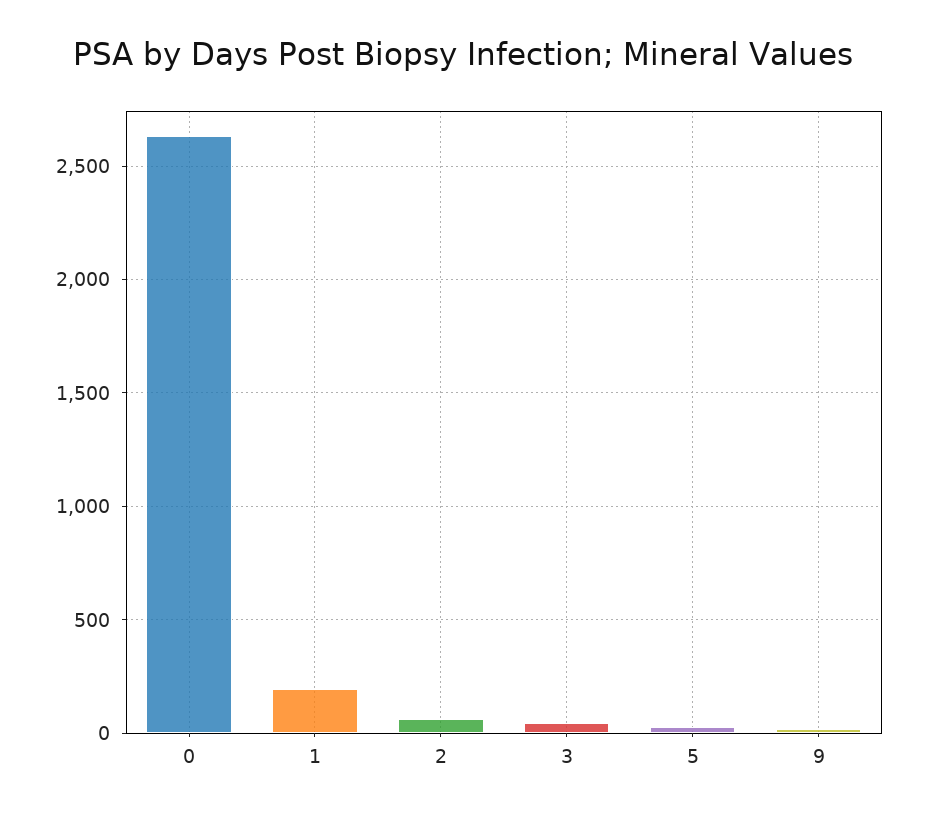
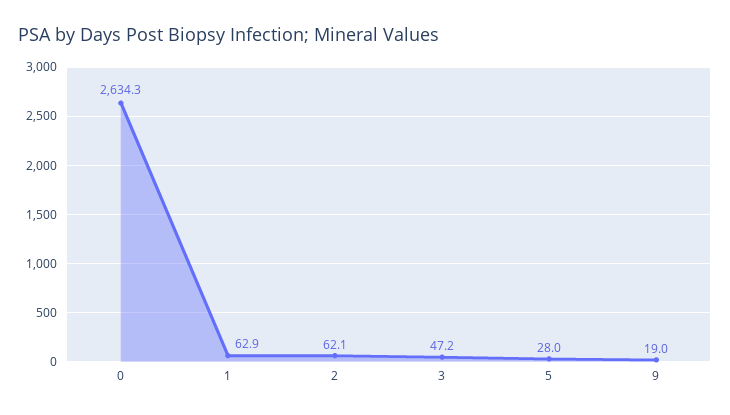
1: 200 -> 62.9

